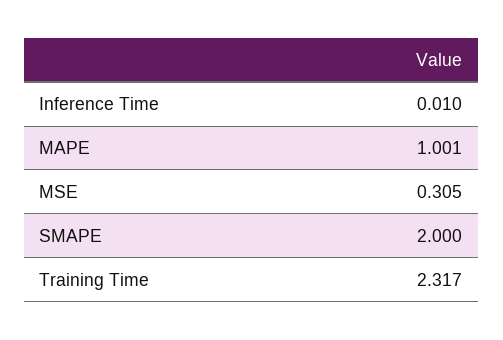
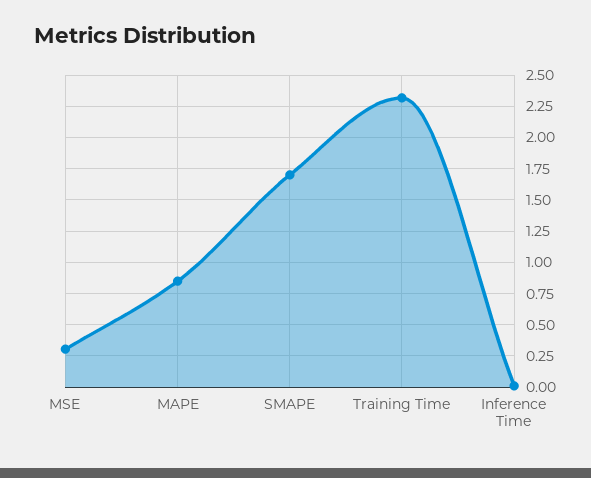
MAPE: 1.001 -> 0.85
SMAPE: 2 -> 1.7

